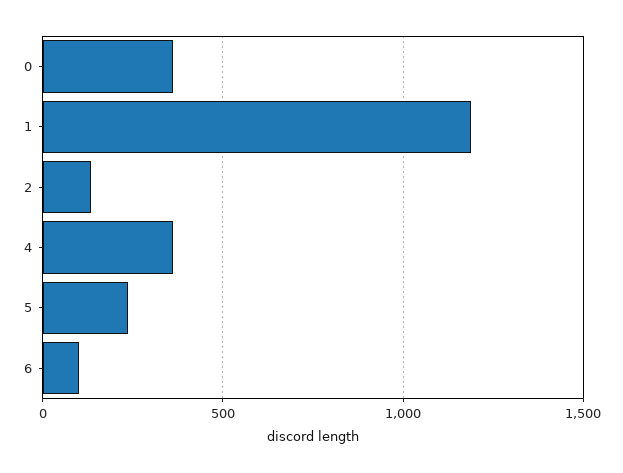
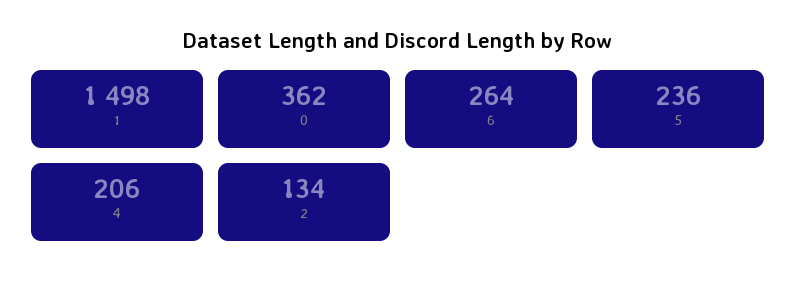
1: 1200 -> 1498
4: 350 -> 206
6: 100 -> 264

